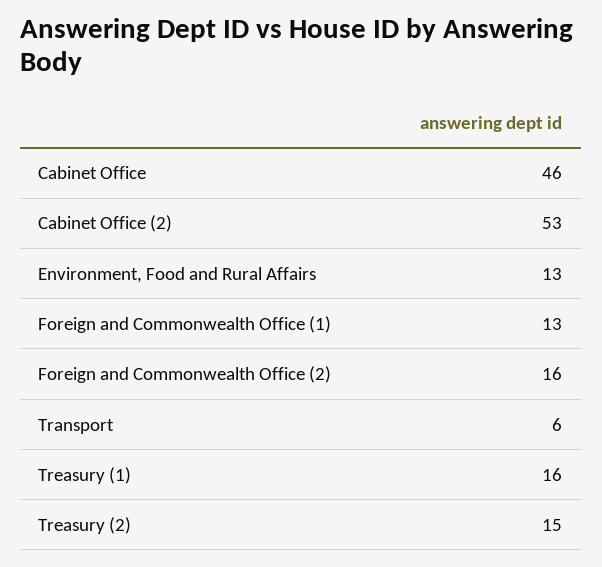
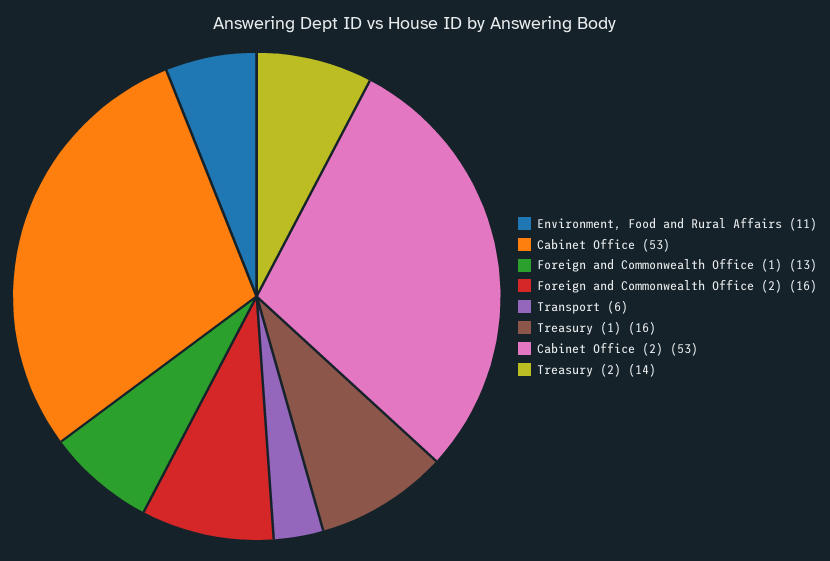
Cabinet Office: 46 -> 53
Environment, Food and Rural Affairs: 13 -> 11
Treasury (2): 15 -> 14

